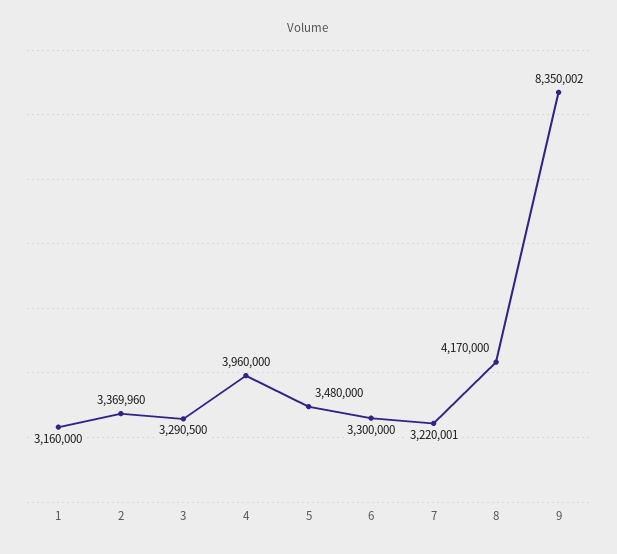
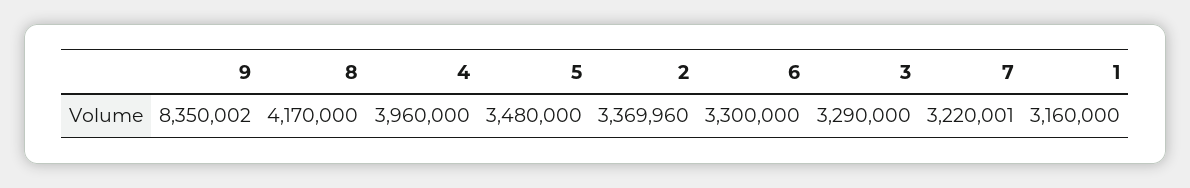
3: 3290500 -> 3290000

